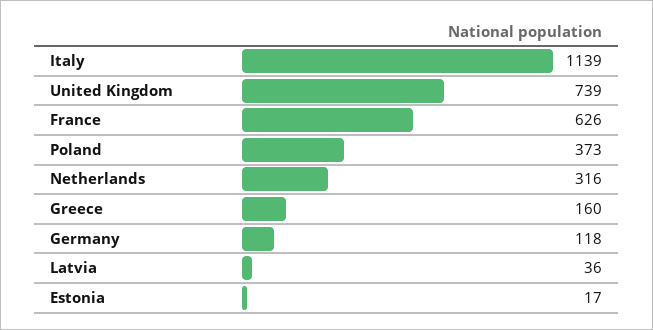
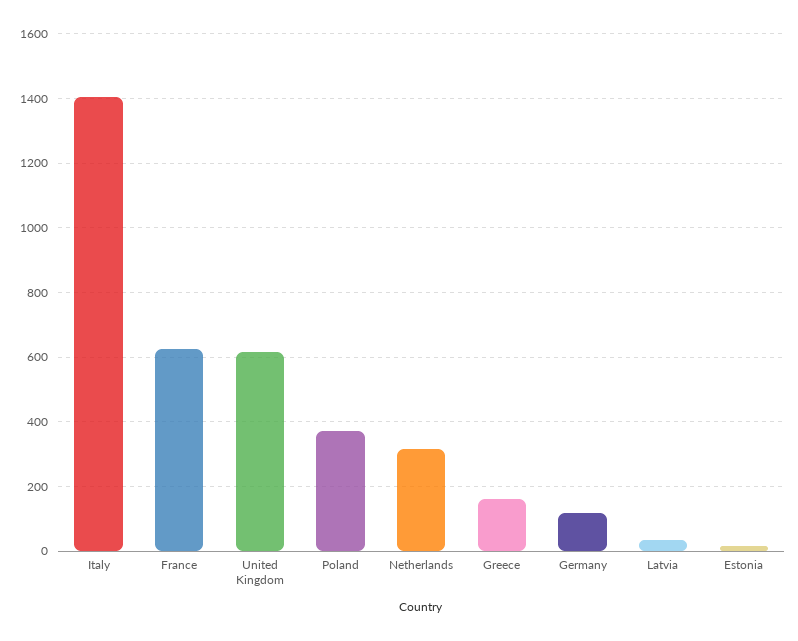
Italy: 1139 -> 1400
United Kingdom: 739 -> 620

